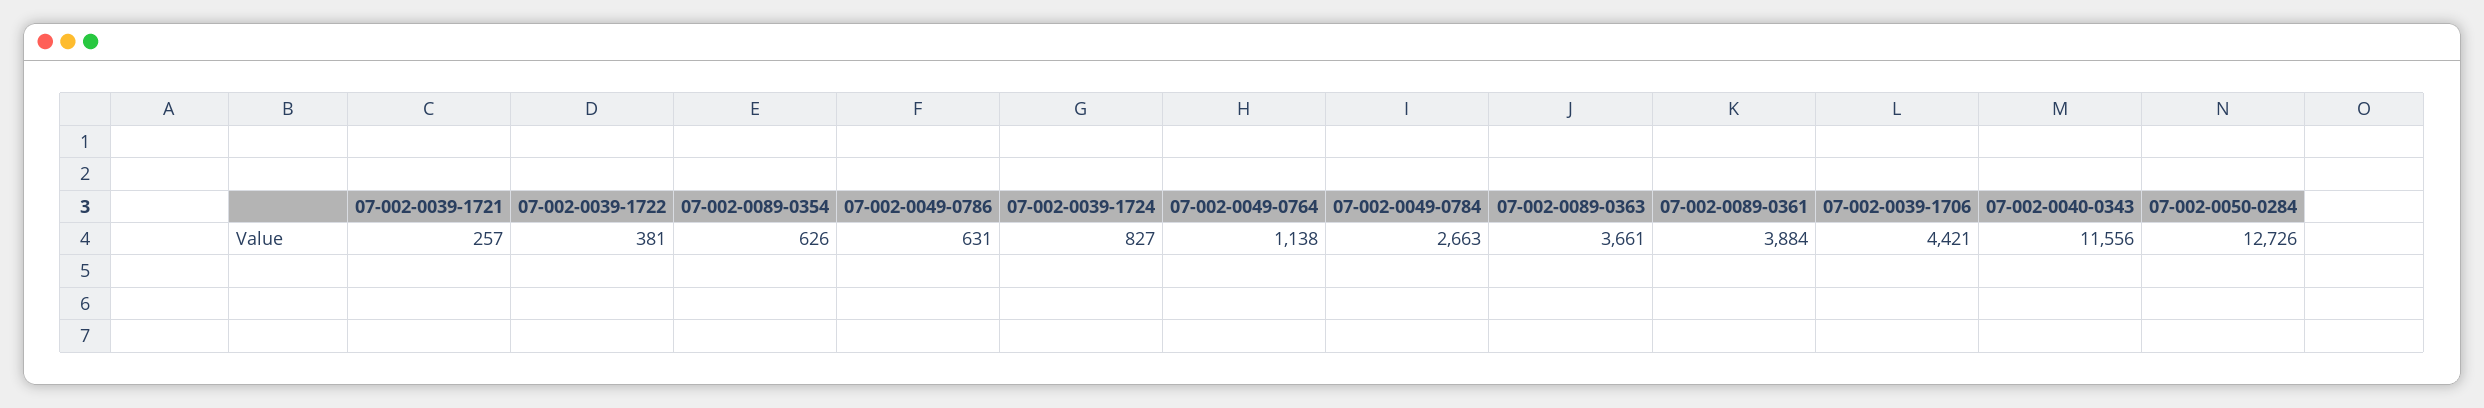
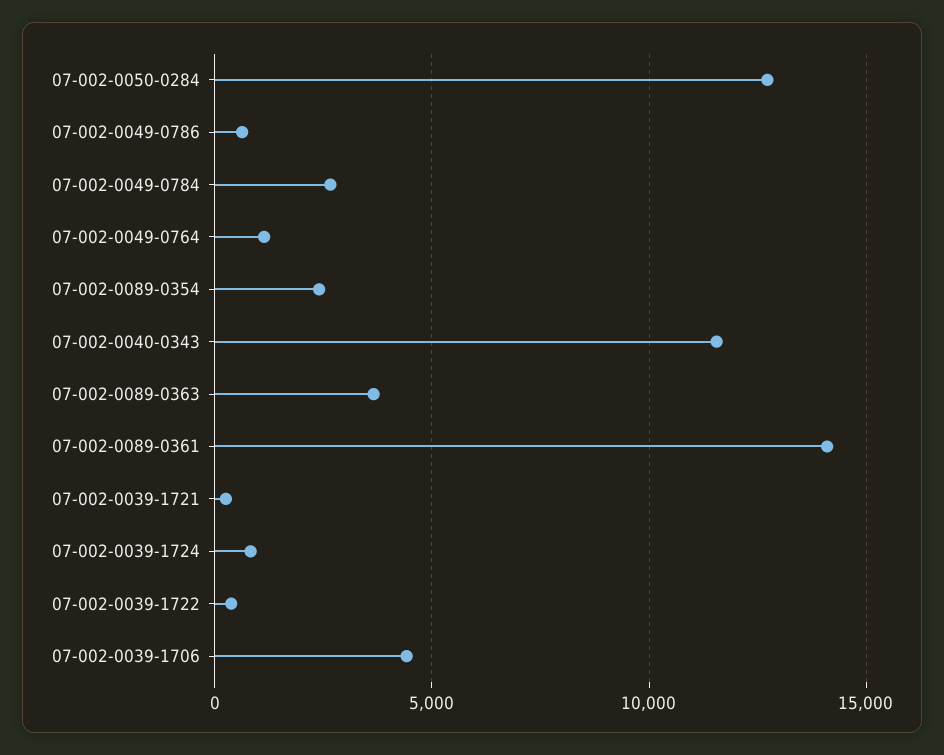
07-002-0089-0354: 626 -> 2500
07-002-0089-0361: 3884 -> 14000

